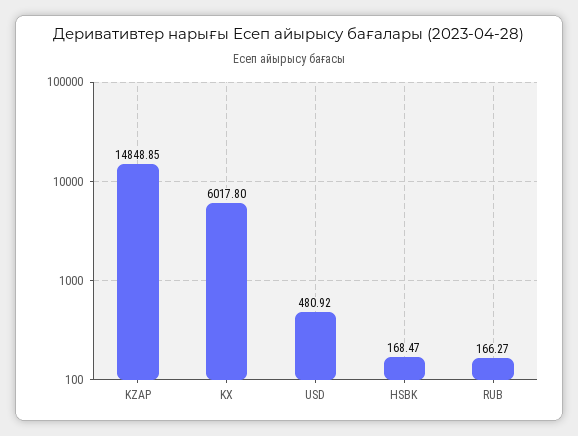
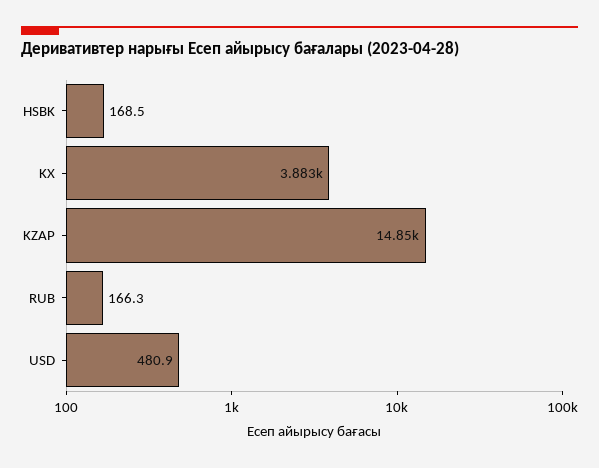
KX: 6017.8 -> 3883

